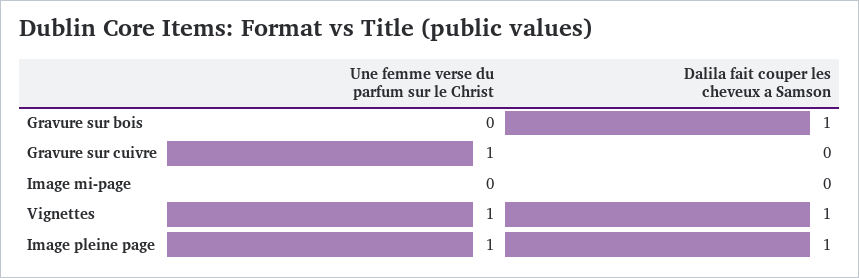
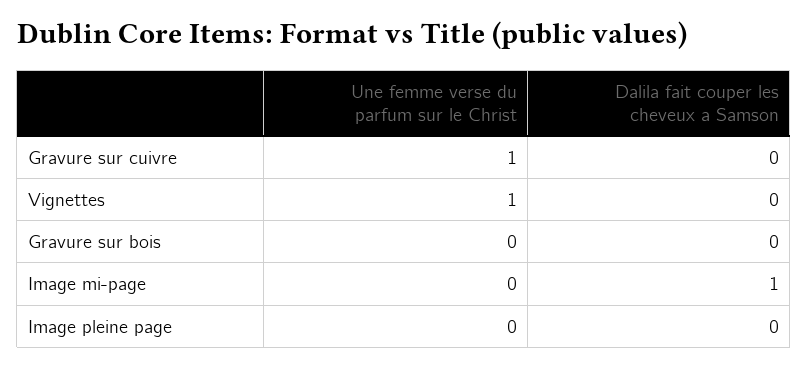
Dalila fait couper les cheveux a Samson, Gravure sur bois: 1 -> 0
Dalila fait couper les cheveux a Samson, Image mi-page: 0 -> 1
Dalila fait couper les cheveux a Samson, Vignettes: 1 -> 0
Une femme verse du parfum sur le Christ, Image pleine page: 1 -> 0
Dalila fait couper les cheveux a Samson, Image pleine page: 1 -> 0

